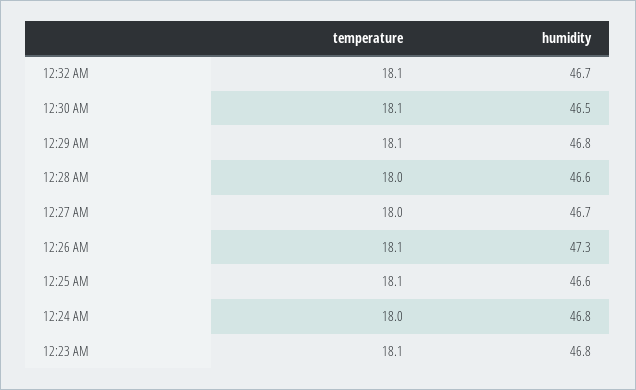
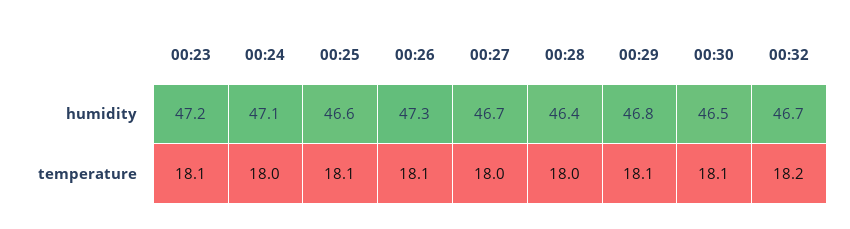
temperature, 12:32 AM: 18.1 -> 18.2
humidity, 12:28 AM: 46.6 -> 46.4
humidity, 12:24 AM: 46.8 -> 47.1
humidity, 12:23 AM: 46.8 -> 47.2

